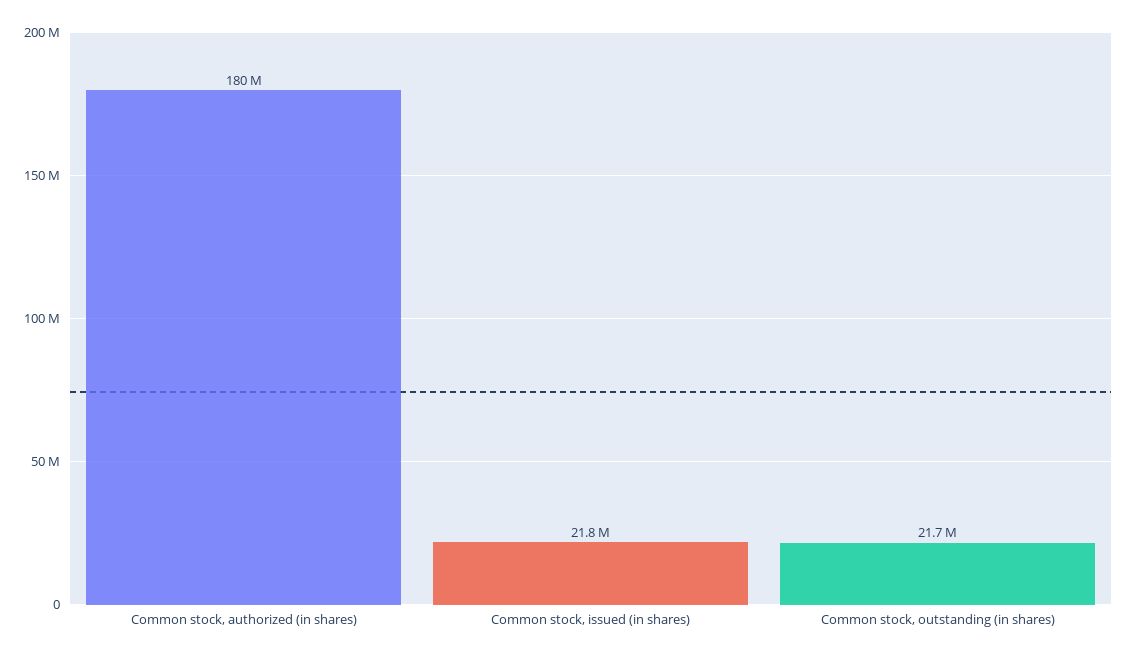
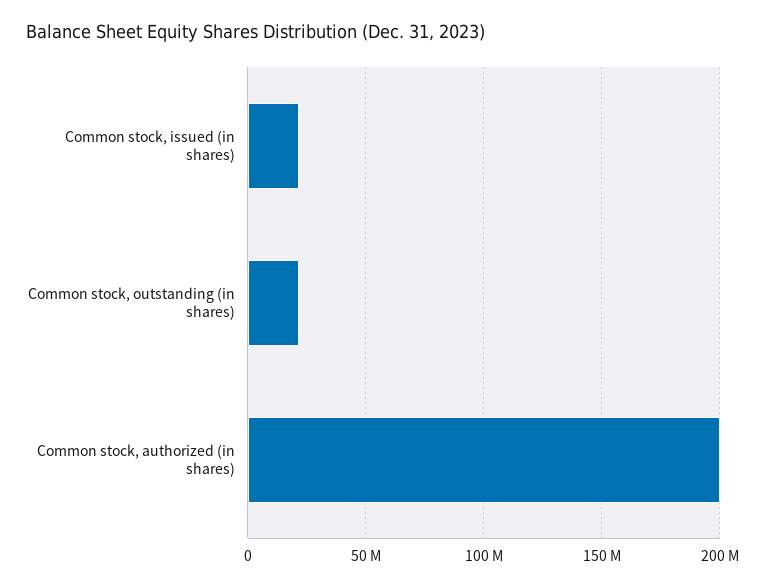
Common stock, authorized (in shares): 180000000 -> 200000000

